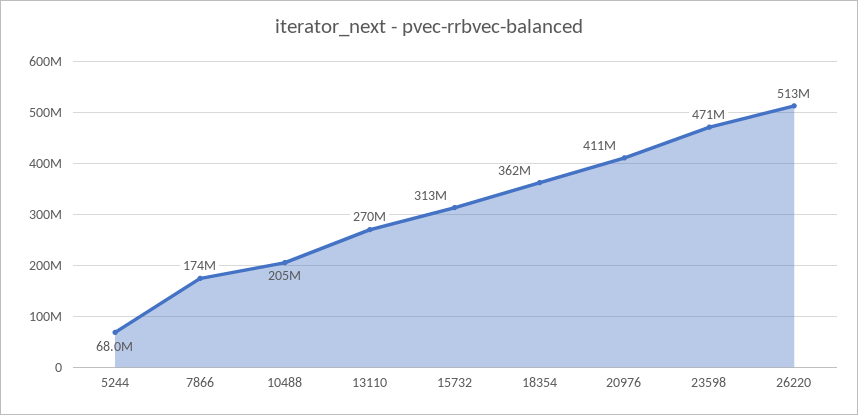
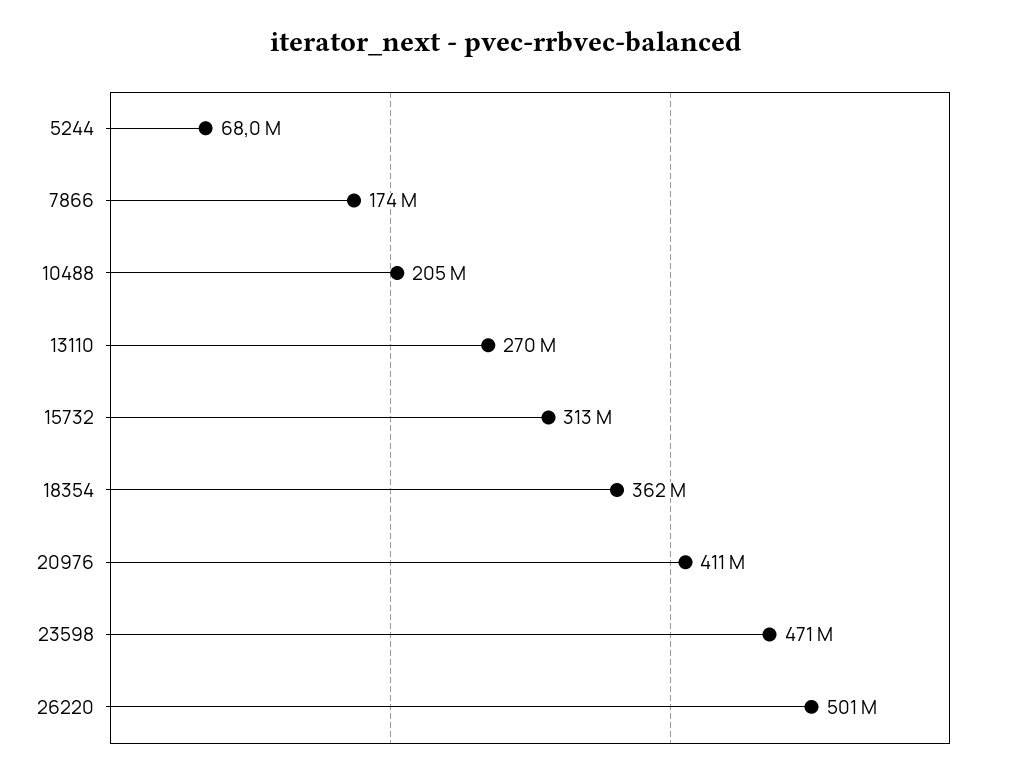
26220: 513000000 -> 501000000

